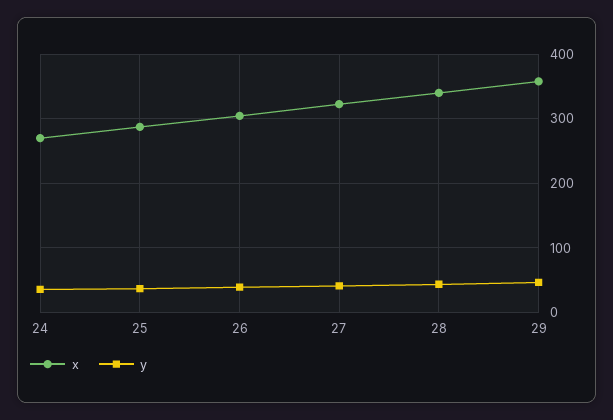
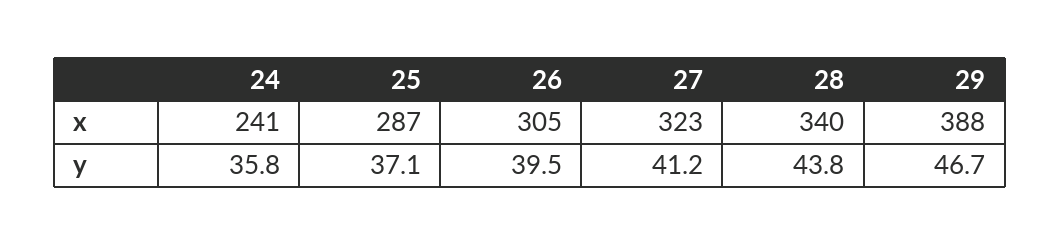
x, 24: 270 -> 241
x, 29: 360 -> 388

